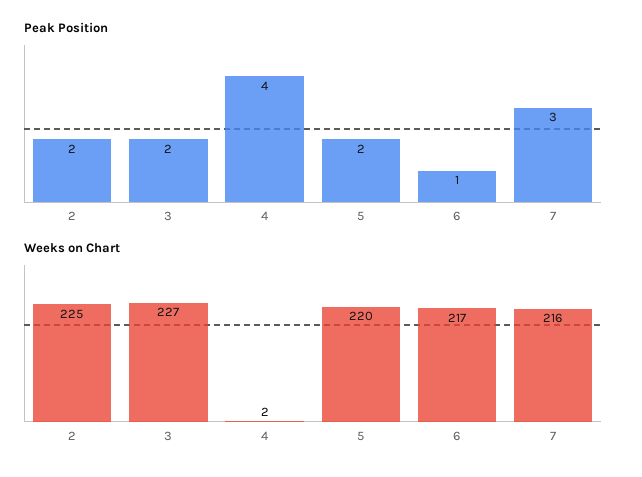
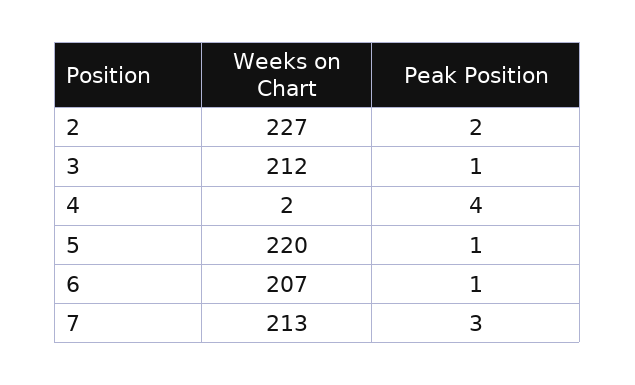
Peak Position, 3: 2 -> 1
Peak Position, 5: 2 -> 1
Weeks on Chart, 2: 225 -> 227
Weeks on Chart, 3: 227 -> 212
Weeks on Chart, 6: 217 -> 207
Weeks on Chart, 7: 216 -> 213

